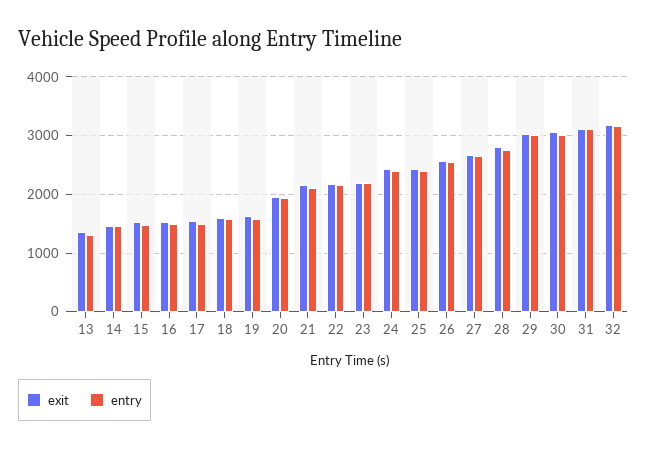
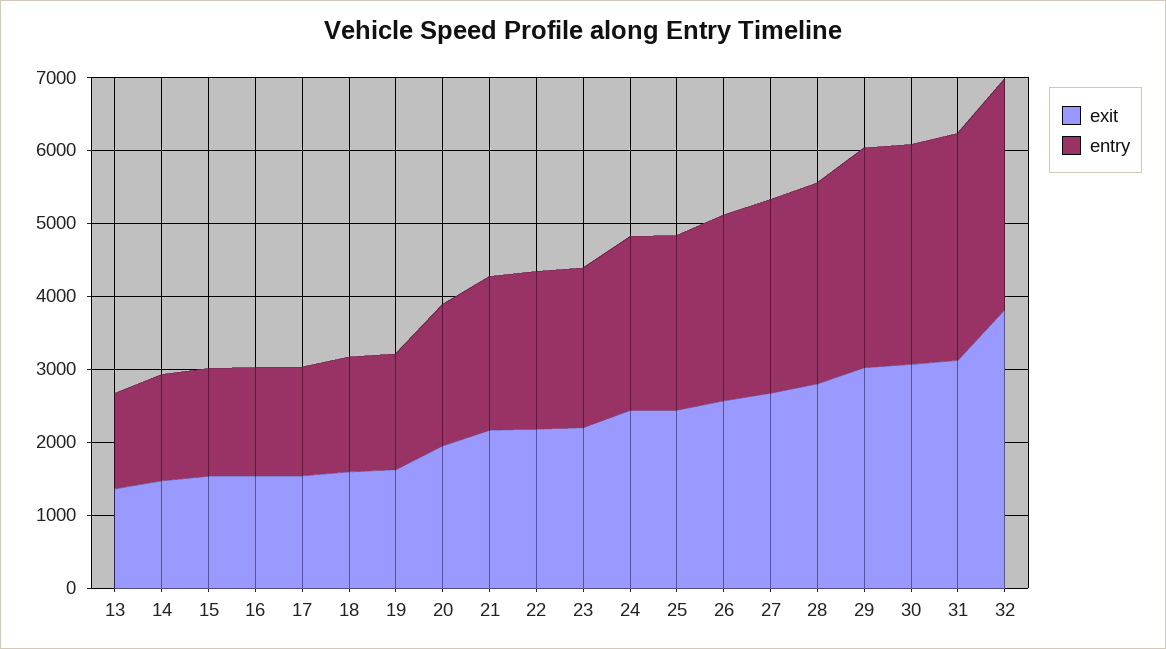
exit, 32: 3200 -> 3800

